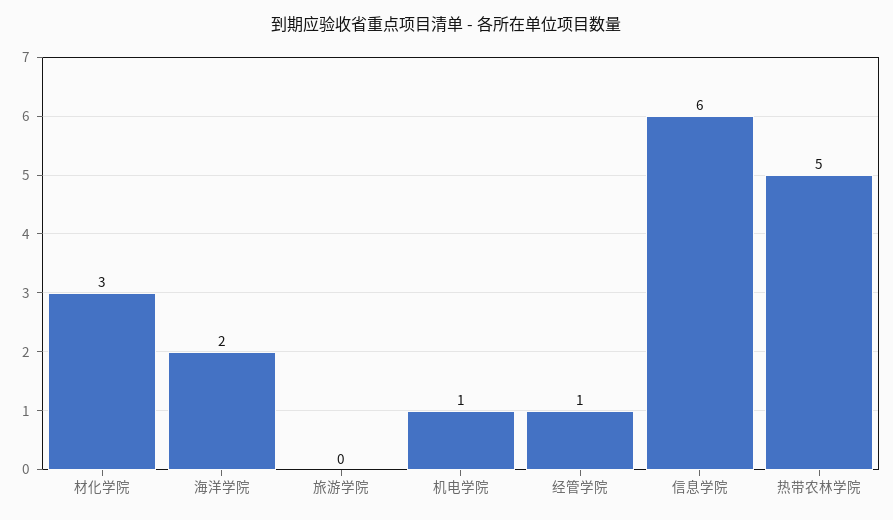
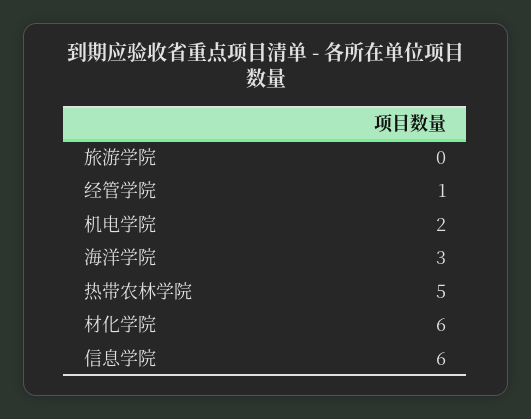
材化学院: 3 -> 6
海洋学院: 2 -> 3
机电学院: 1 -> 2

